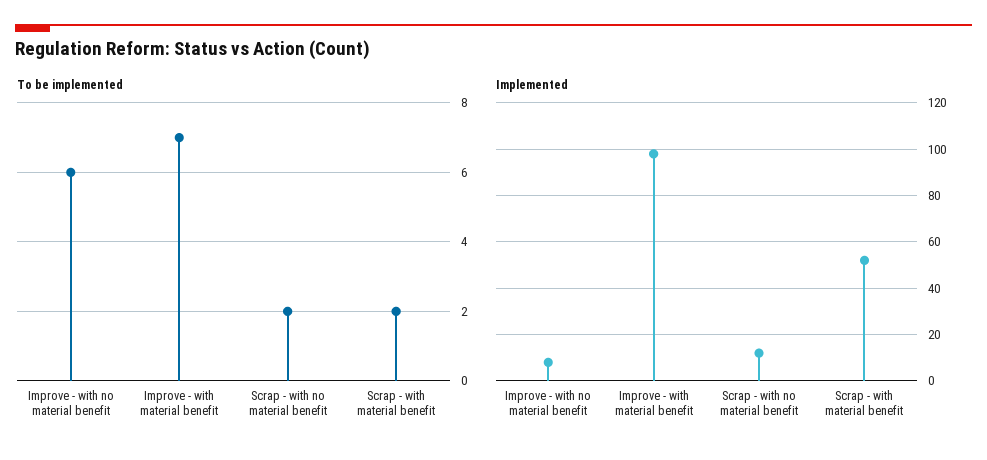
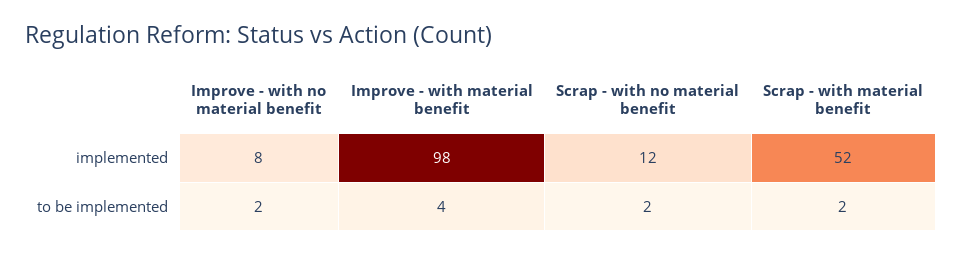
To be implemented, Improve - with no material benefit: 6 -> 2
To be implemented, Improve - with material benefit: 7 -> 4

